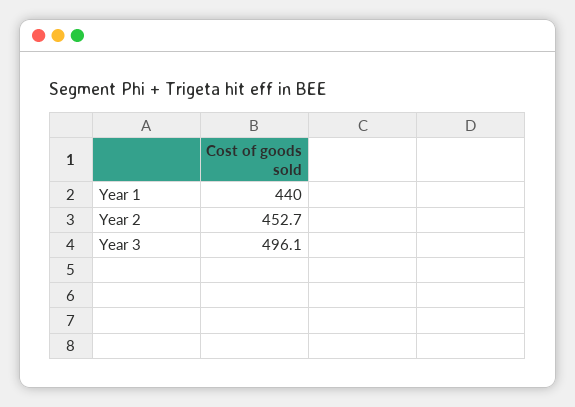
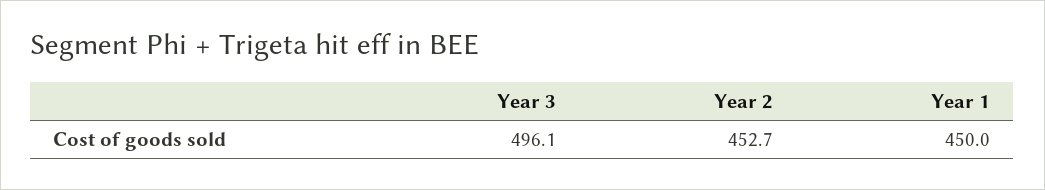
Year 1: 440 -> 450

